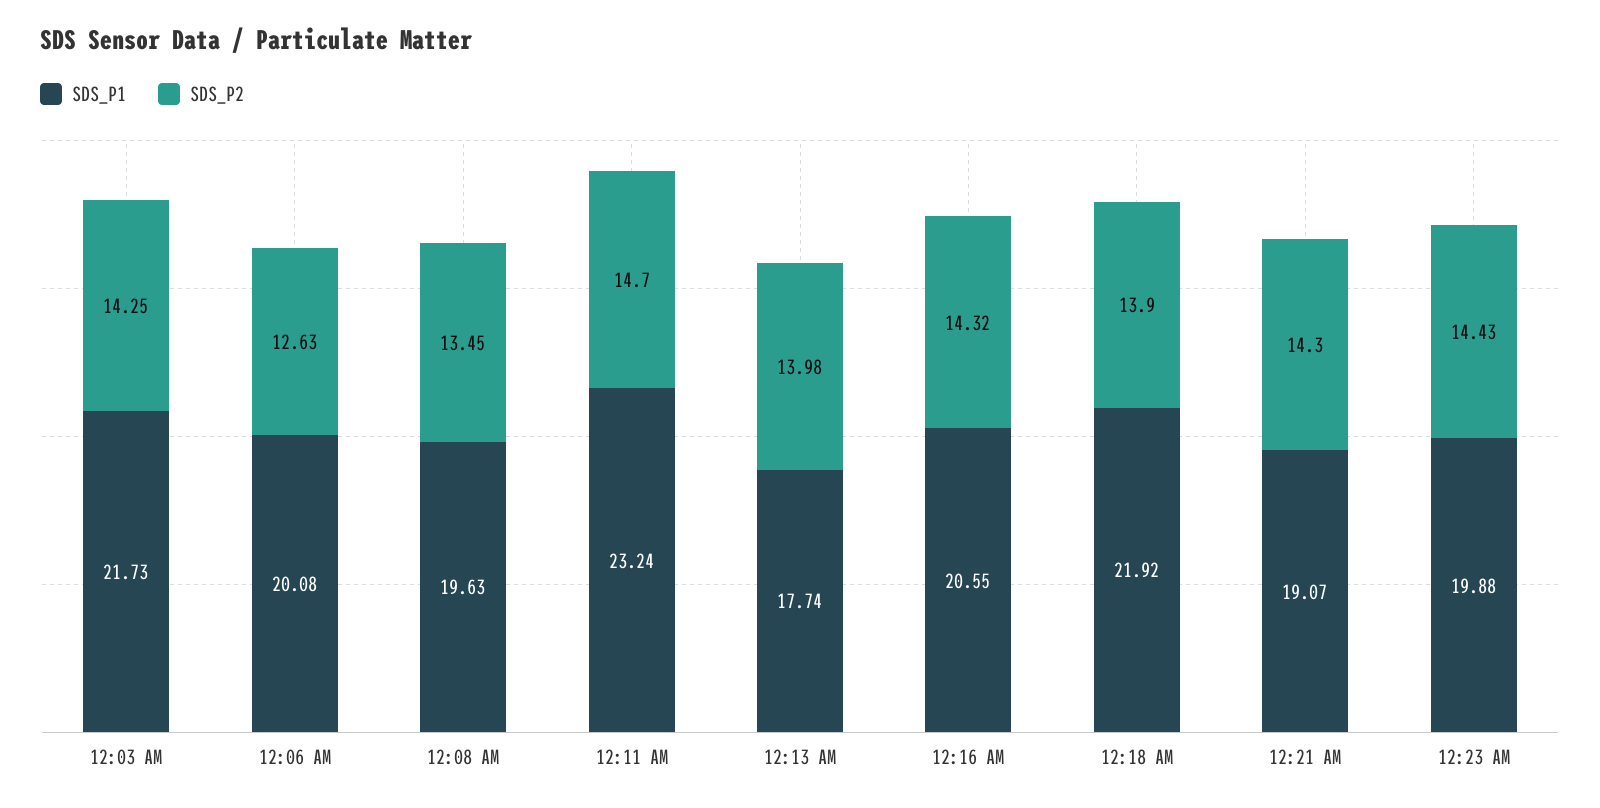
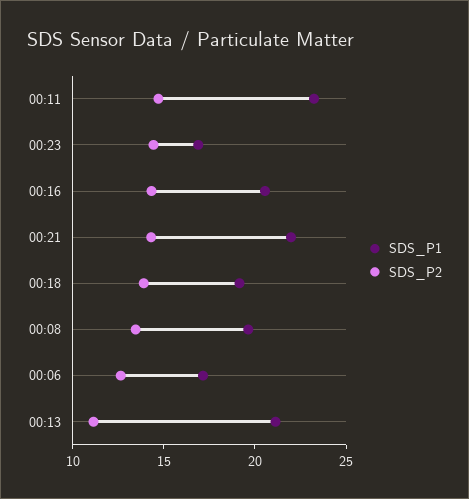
SDS_P1, 12:03 AM: 21.73 -> none
SDS_P2, 12:03 AM: 14.25 -> none
SDS_P1, 12:06 AM: 20.08 -> 17
SDS_P1, 12:13 AM: 17.74 -> 21
SDS_P2, 12:13 AM: 13.98 -> 11
SDS_P1, 12:18 AM: 21.92 -> 19
SDS_P1, 12:21 AM: 19.07 -> 22
SDS_P1, 12:23 AM: 19.88 -> 17

